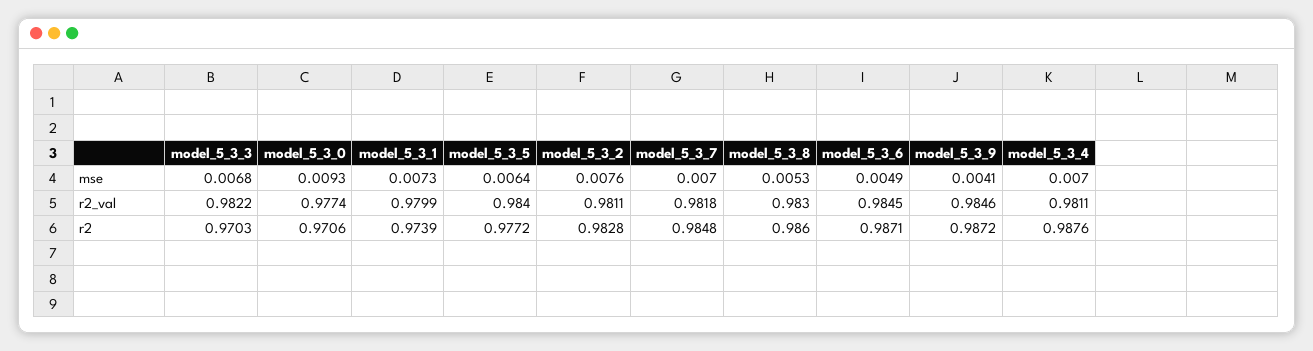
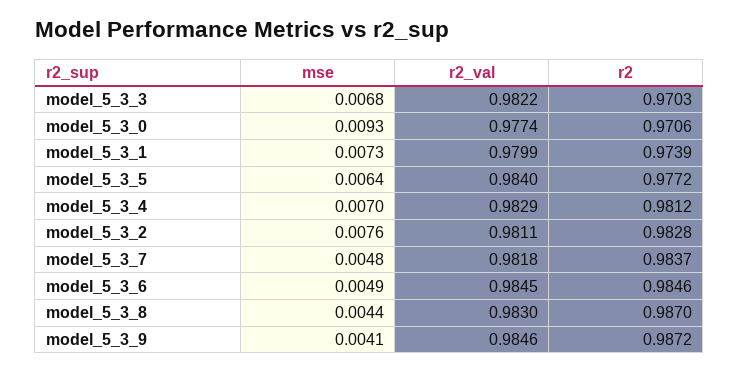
model_5_3_7, mse: 0.007 -> 0.0048
model_5_3_8, mse: 0.0053 -> 0.0044
model_5_3_4, r2_val: 0.9811 -> 0.9829
model_5_3_7, r2: 0.9848 -> 0.9837
model_5_3_8, r2: 0.986 -> 0.987
model_5_3_6, r2: 0.9871 -> 0.9846
model_5_3_4, r2: 0.9876 -> 0.9812

